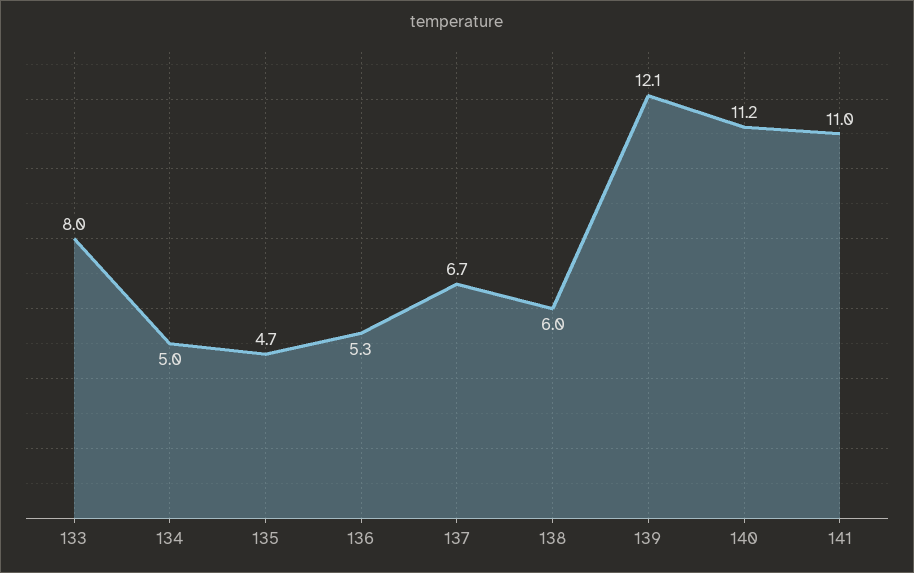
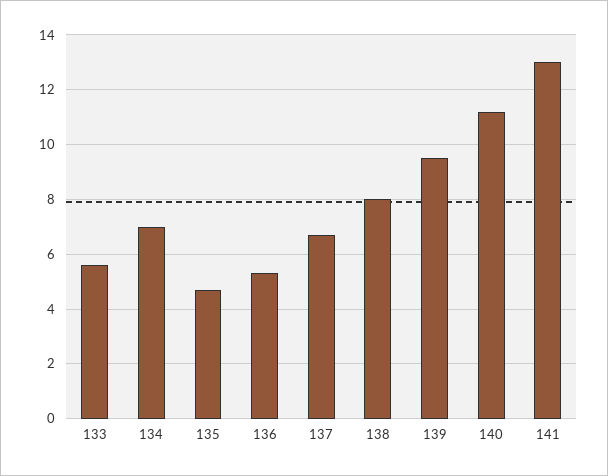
133: 8 -> 5.5
134: 5 -> 7
138: 6 -> 8
139: 12.1 -> 9.5
141: 11 -> 13

